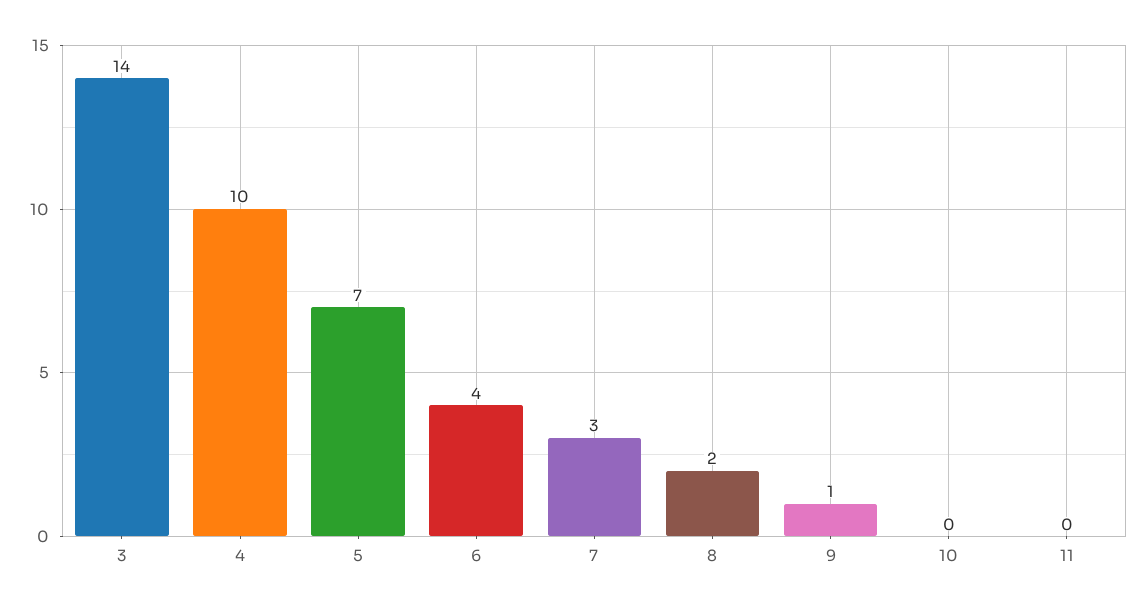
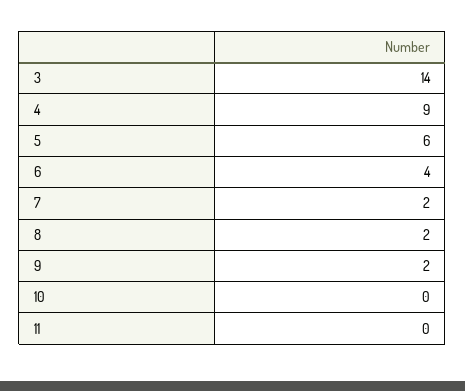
4: 10 -> 9
5: 7 -> 6
7: 3 -> 2
9: 1 -> 2

